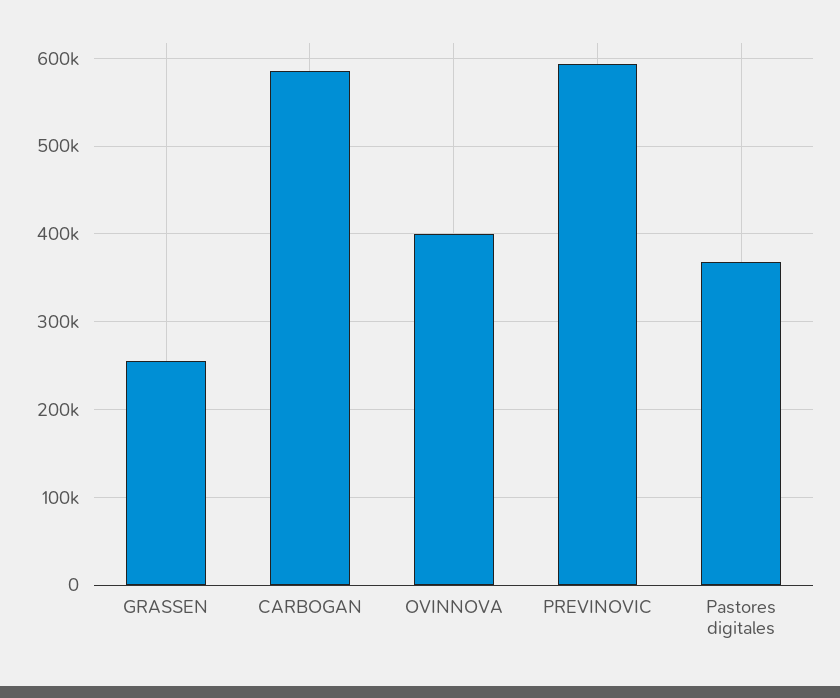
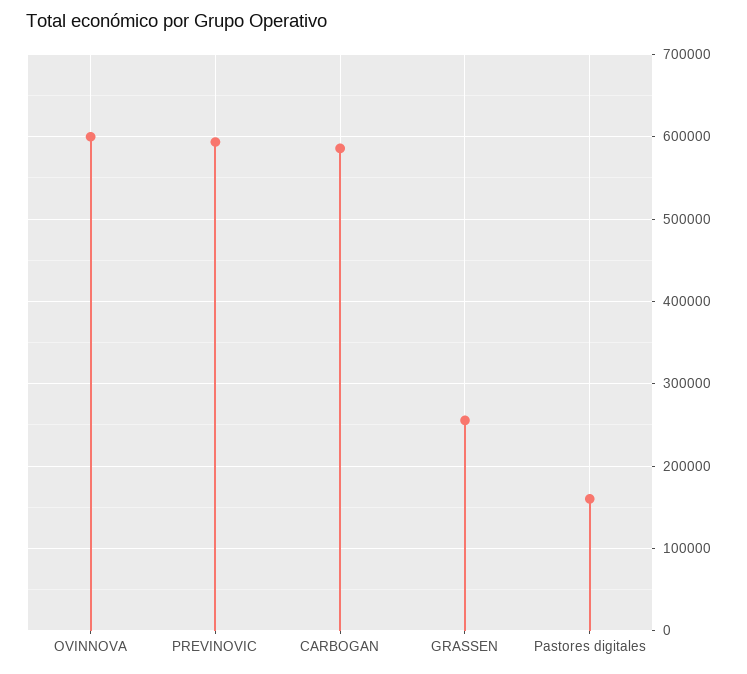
OVINNOVA: 400000 -> 600000
Pastores digitales: 370000 -> 160000

